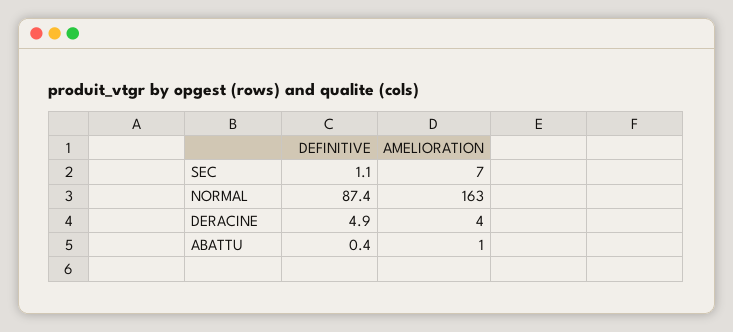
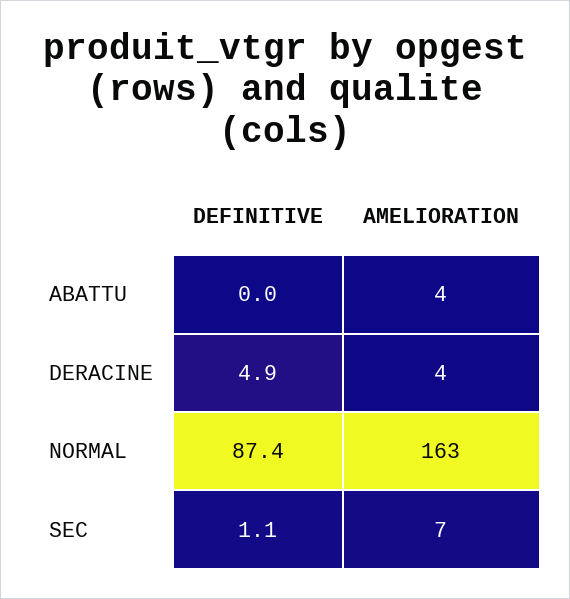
DEFINITIVE, ABATTU: 0.4 -> 0
AMELIORATION, ABATTU: 1 -> 4

